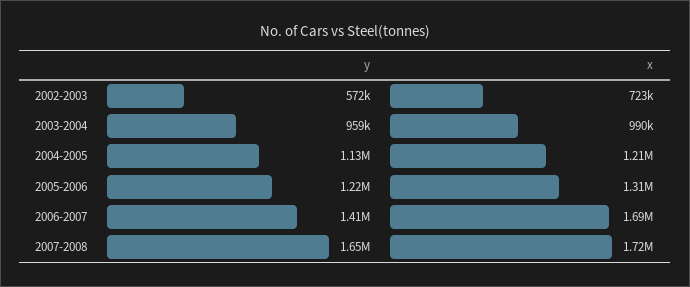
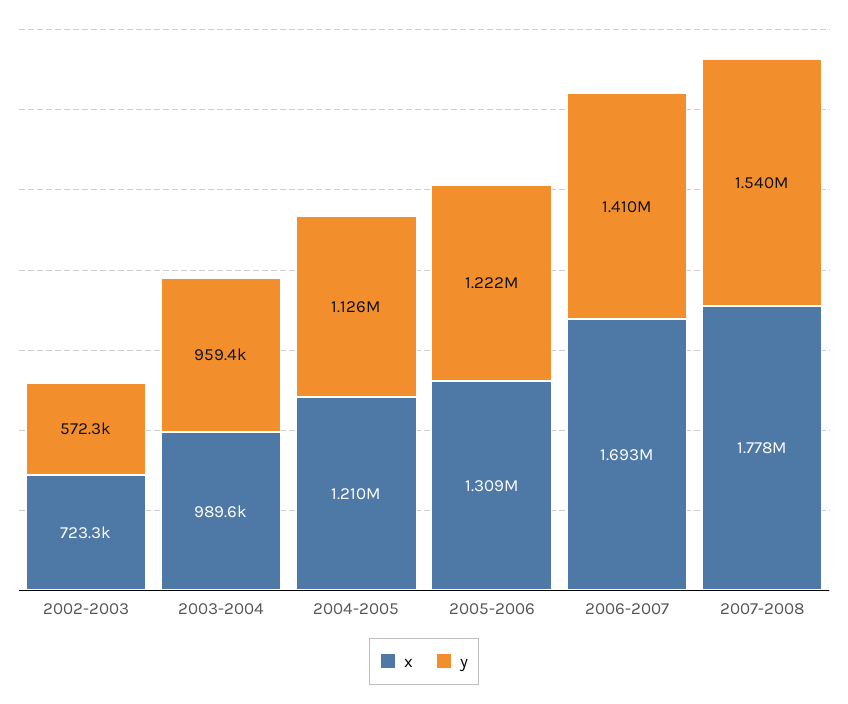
y, 2007-2008: 1650000 -> 1540000
x, 2007-2008: 1720000 -> 1778000

